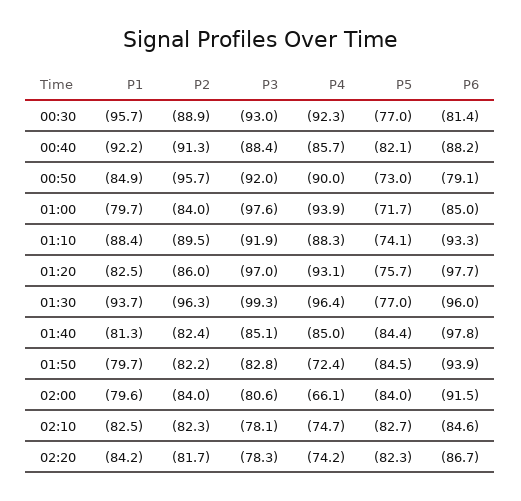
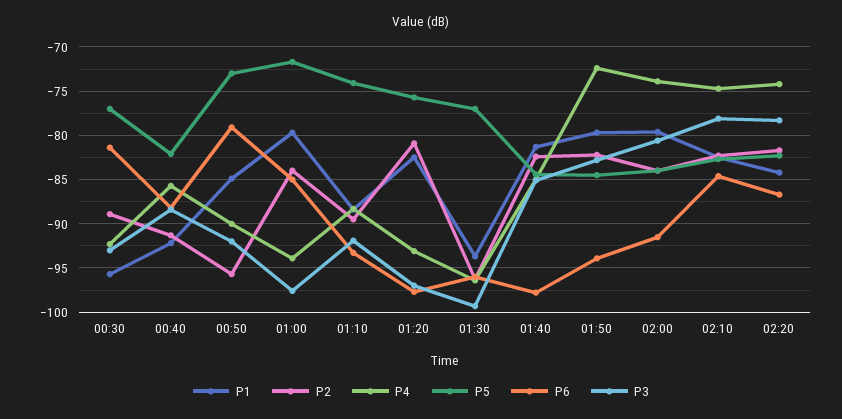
P2, 01:20: -86 -> -81
P4, 02:00: -66.1 -> -74

